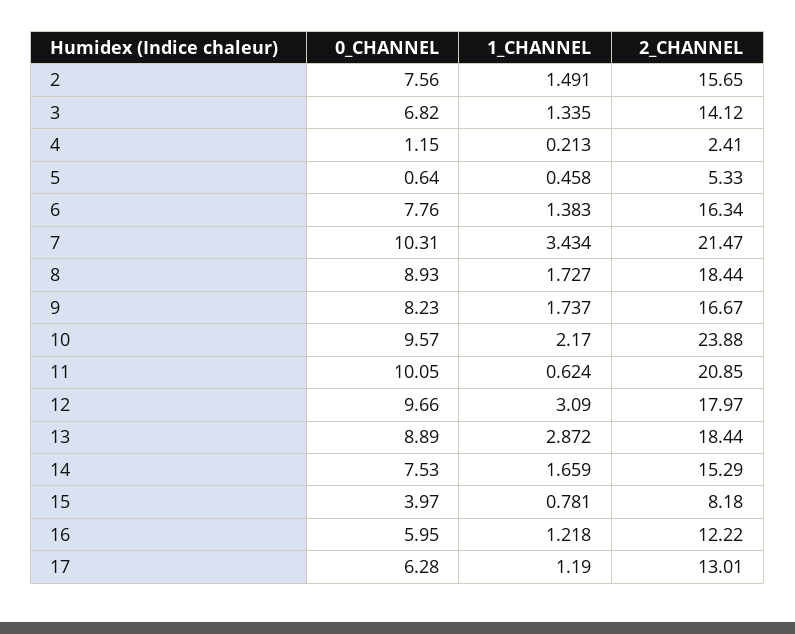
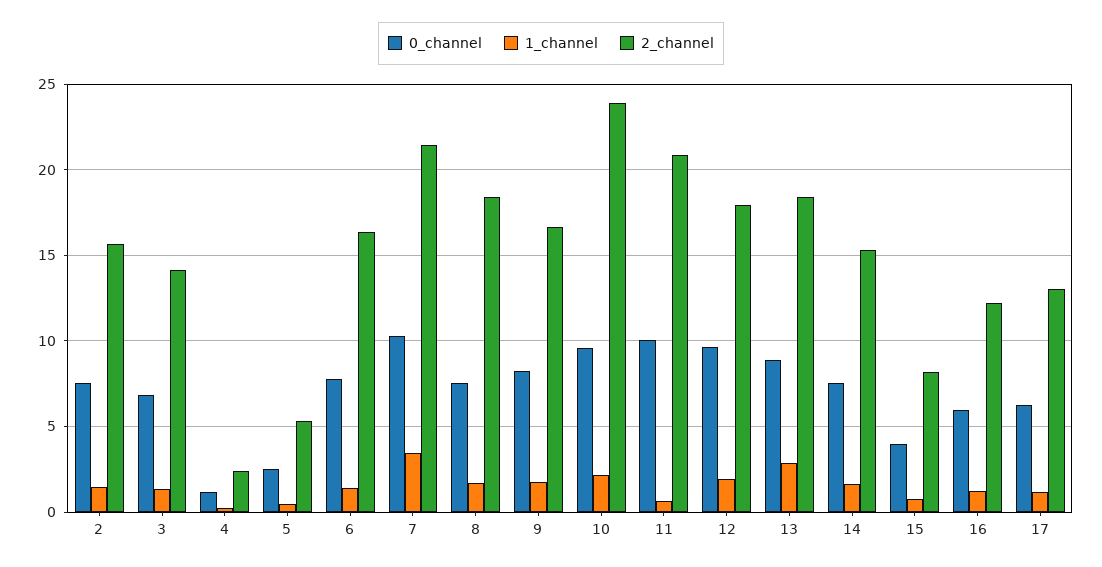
0_CHANNEL, 5: 0.64 -> 2.5
0_CHANNEL, 8: 8.93 -> 7.5
1_CHANNEL, 12: 3.09 -> 2

